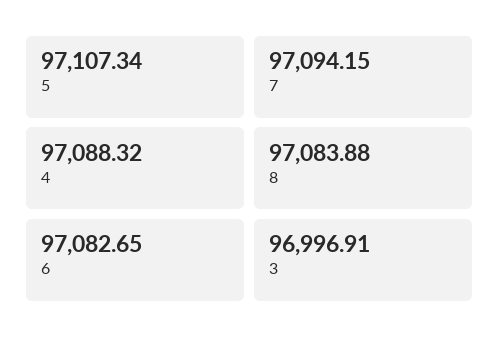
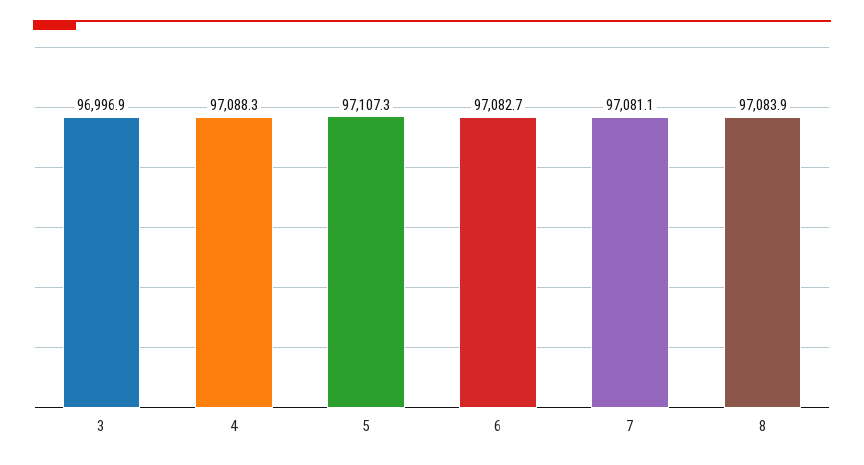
7: 97094.15 -> 97081.1

